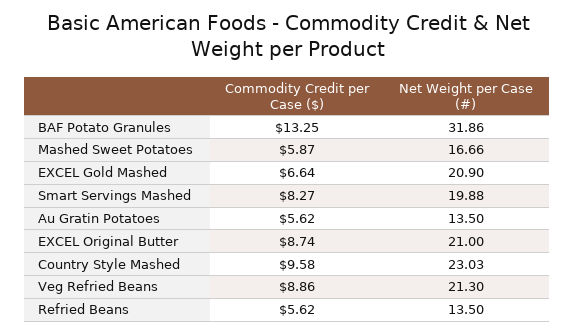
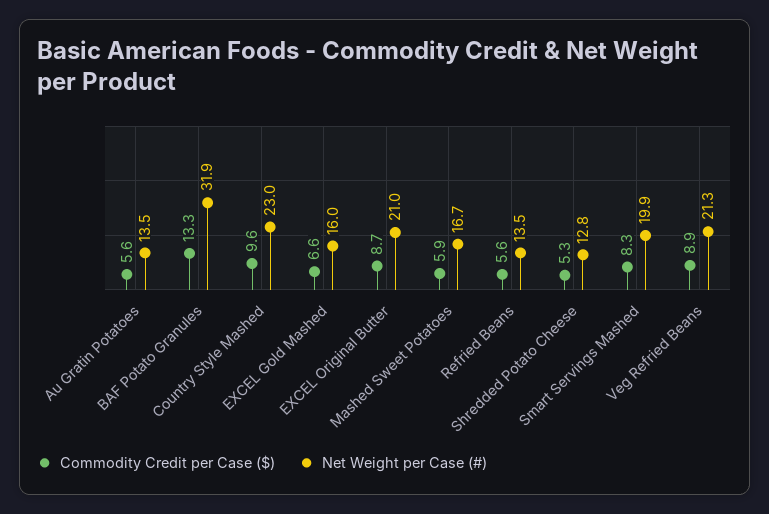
Net Weight per Case (#), EXCEL Gold Mashed: 20.9 -> 16
Commodity Credit per Case ($), Shredded Potato Cheese: none -> 5.3
Net Weight per Case (#), Shredded Potato Cheese: none -> 12.8

